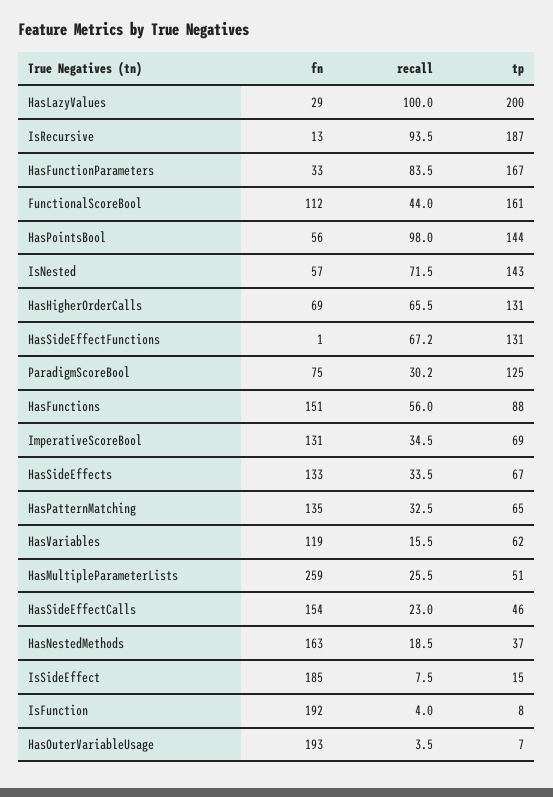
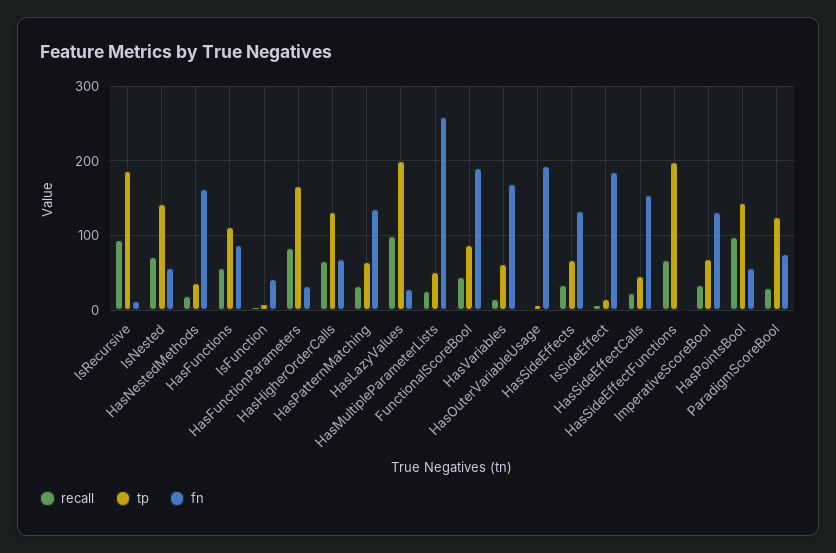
fn, FunctionalScoreBool: 112 -> 190
tp, FunctionalScoreBool: 161 -> 90
tp, HasSideEffectFunctions: 131 -> 200
fn, HasFunctions: 151 -> 90
tp, HasFunctions: 88 -> 110
fn, HasVariables: 119 -> 170
fn, IsFunction: 192 -> 40

